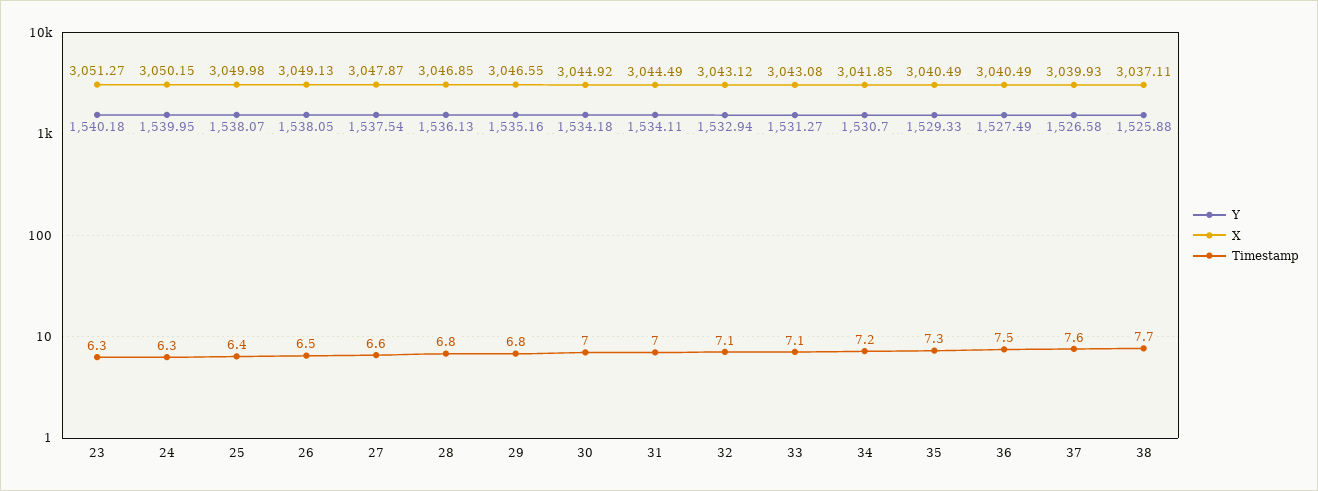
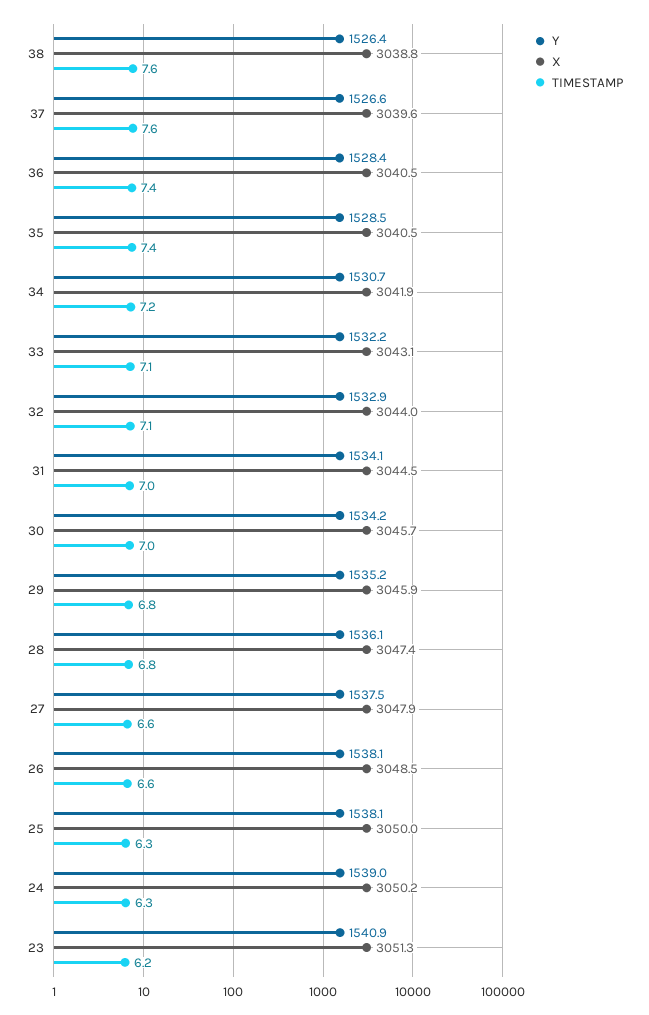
Y, 23: 1540.18 -> 1540.9
Timestamp, 23: 6.3 -> 6.2
Y, 24: 1539.95 -> 1539
Timestamp, 25: 6.4 -> 6.3
X, 26: 3049.13 -> 3048.5
Timestamp, 26: 6.5 -> 6.6
X, 28: 3046.85 -> 3047.4
X, 29: 3046.55 -> 3045.9
X, 30: 3044.92 -> 3045.7
X, 32: 3043.12 -> 3044
Y, 33: 1531.27 -> 1532.2
Y, 35: 1529.33 -> 1528.5
Timestamp, 35: 7.3 -> 7.4
Y, 36: 1527.49 -> 1528.4
Timestamp, 36: 7.5 -> 7.4
X, 37: 3039.93 -> 3039.6
Y, 38: 1525.88 -> 1526.4
X, 38: 3037.11 -> 3038.8
Timestamp, 38: 7.7 -> 7.6

